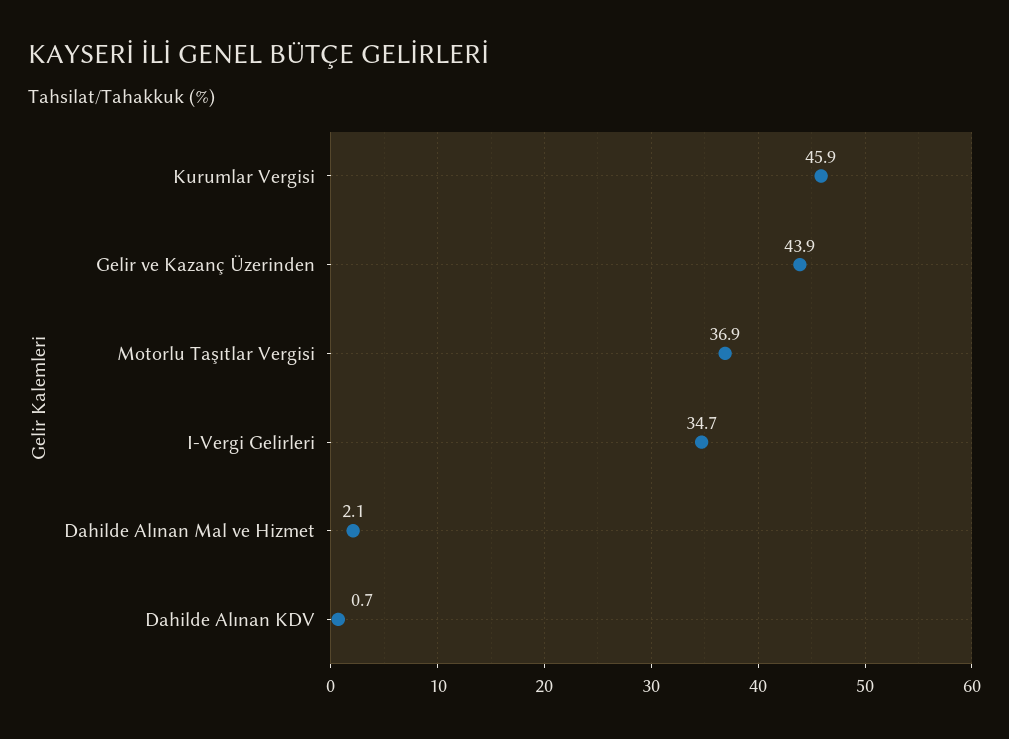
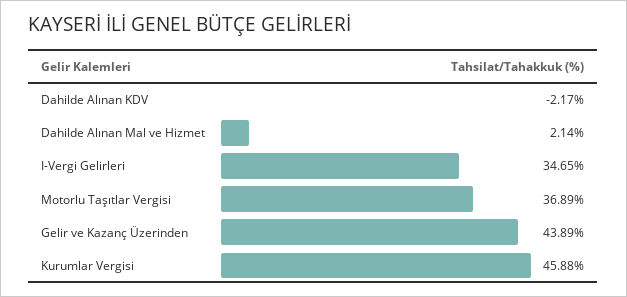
Dahilde Alınan KDV: 0.7 -> -2.17

